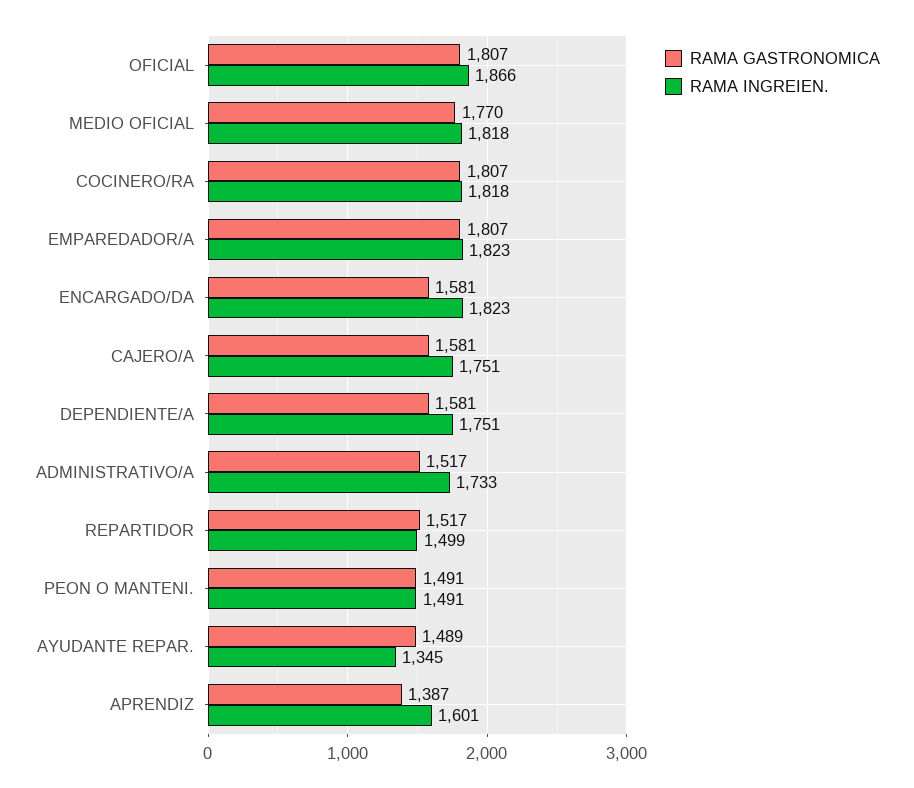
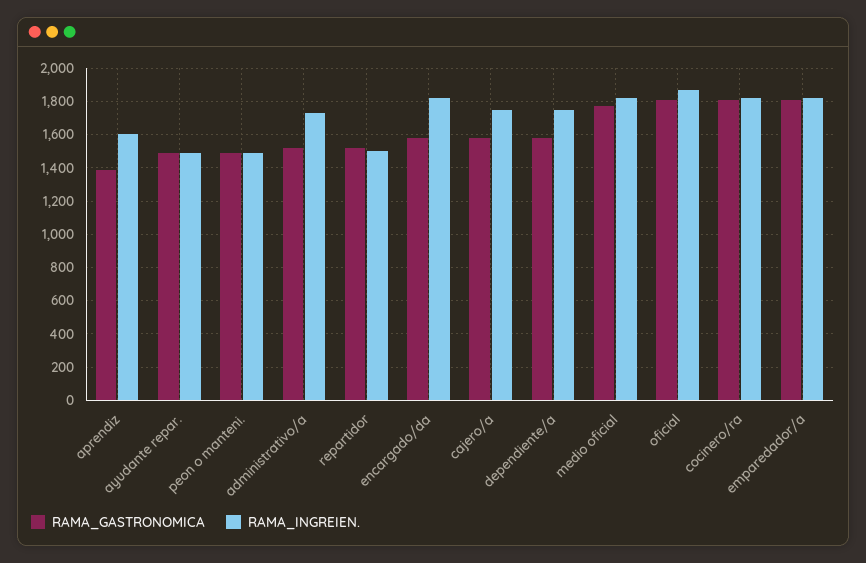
RAMA INGREIEN., AYUDANTE REPAR.: 1345 -> 1500

